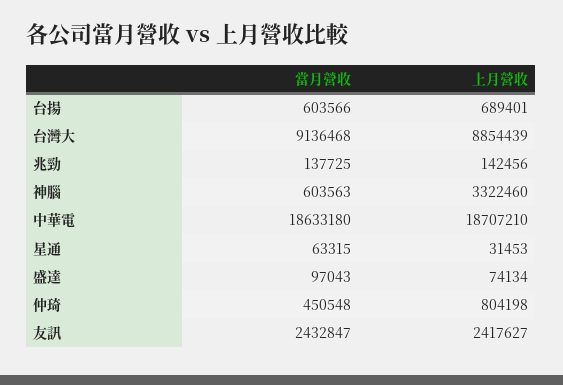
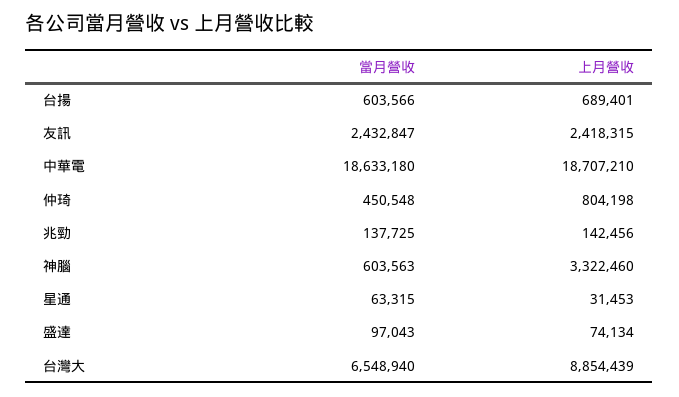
當月營收, 台灣大: 9136468 -> 6548940
上月營收, 友訊: 2417627 -> 2418315

